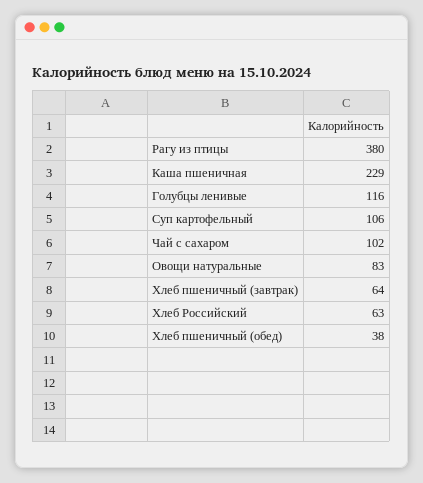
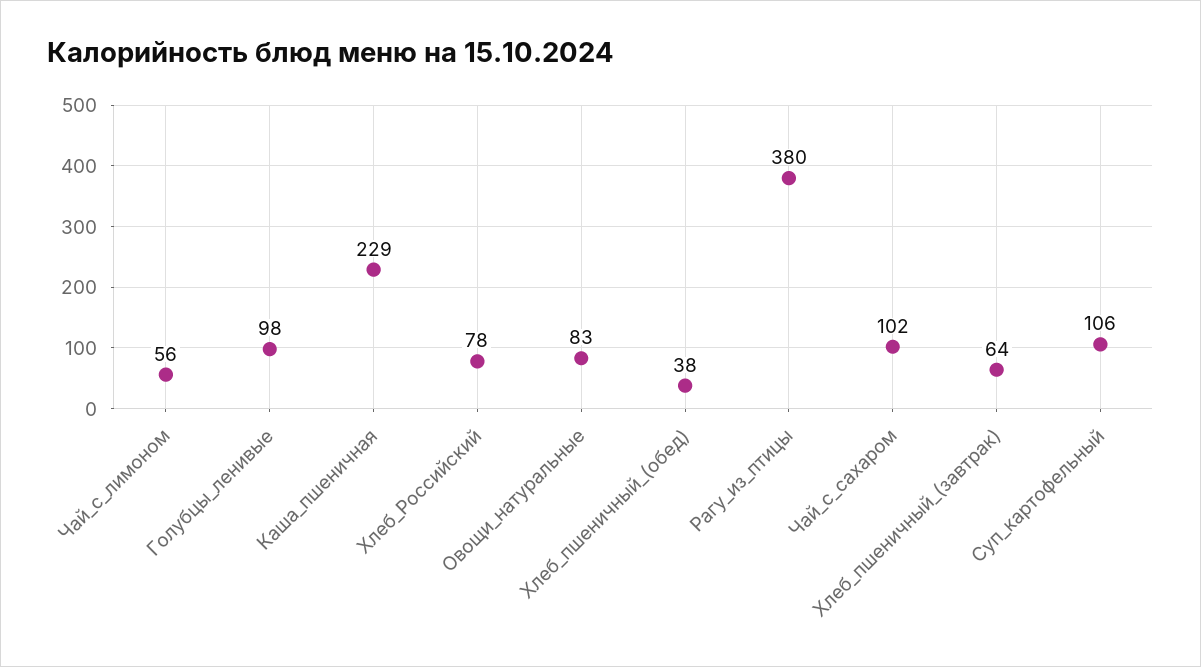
Голубцы ленивые: 116 -> 98
Хлеб Российский: 63 -> 78
Чай_с_лимоном: none -> 56

